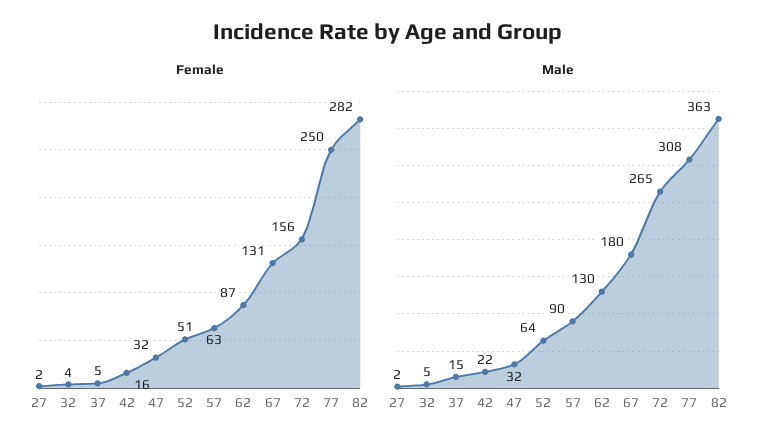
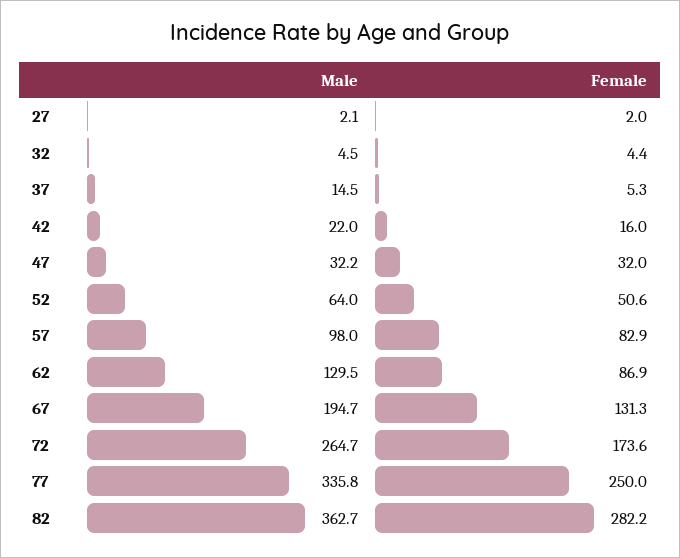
Female, 57: 63 -> 82.9
Female, 72: 156 -> 173.6
Male, 57: 90 -> 98
Male, 67: 180 -> 194.7
Male, 77: 308 -> 335.8

